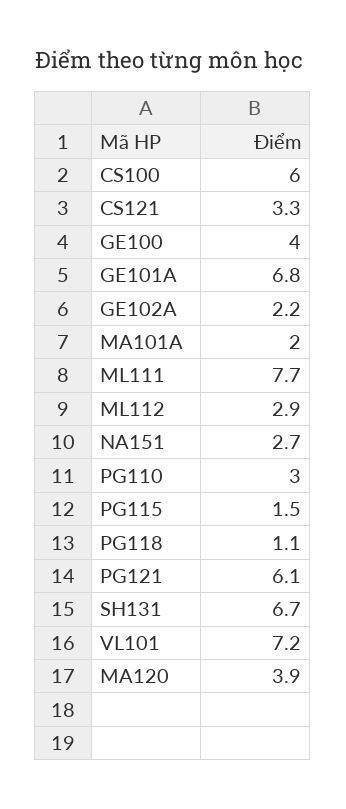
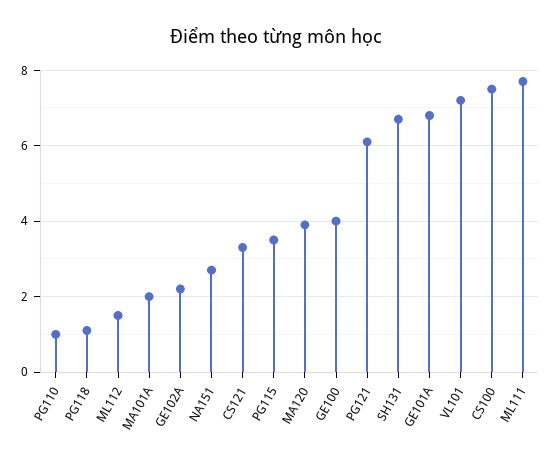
CS100: 6 -> 7.5
ML112: 2.9 -> 1.5
PG110: 3 -> 1
PG115: 1.5 -> 3.5

